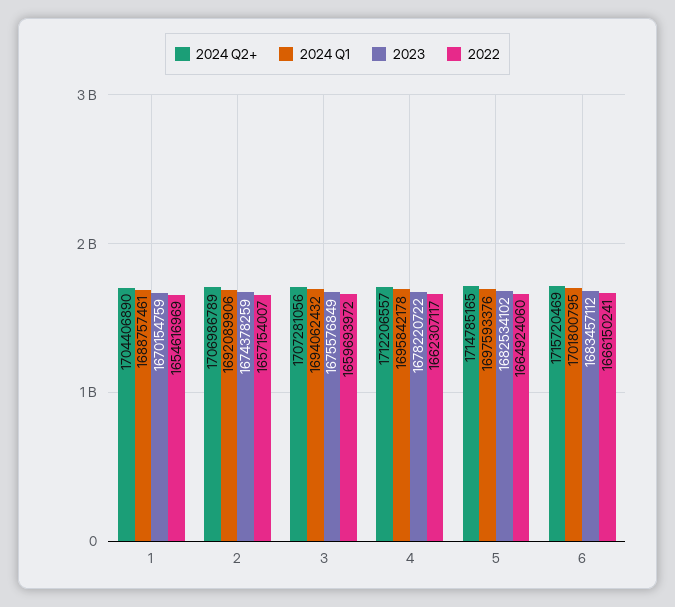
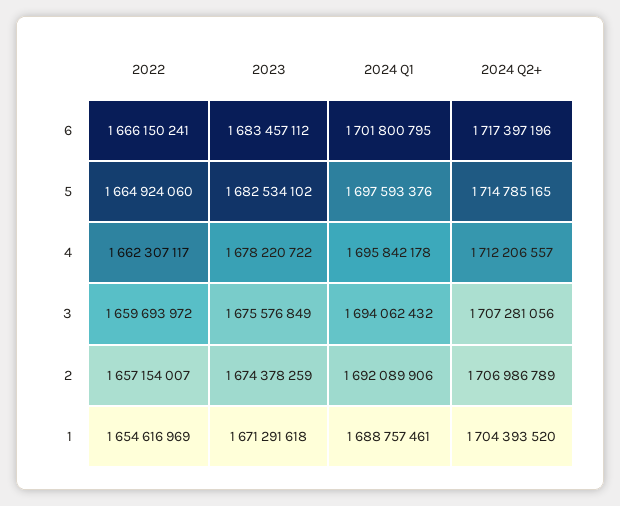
2024 Q2+, 1: 1704406890 -> 1704393520
2023, 1: 1670154759 -> 1671291618
2024 Q2+, 6: 1715720469 -> 1717397196

